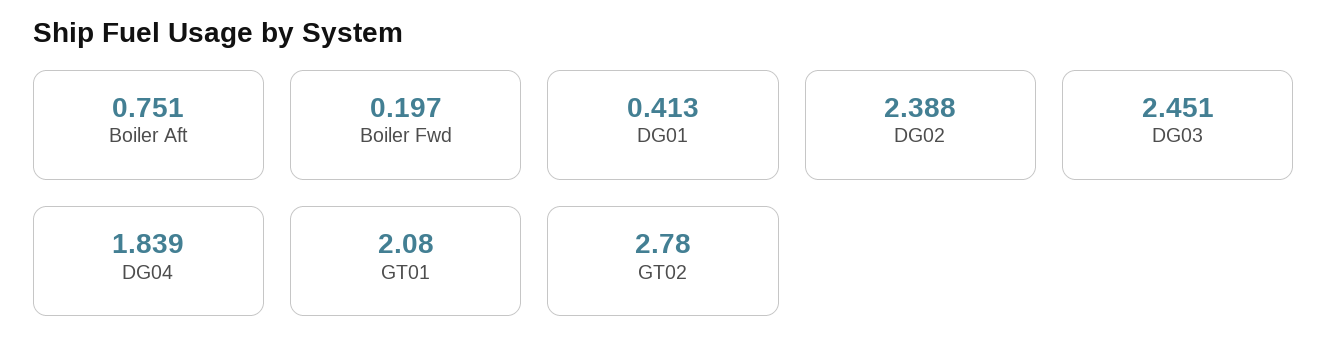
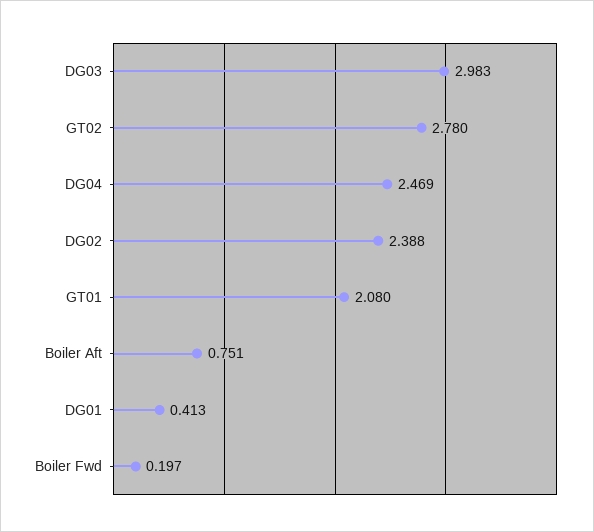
DG03: 2.451 -> 2.983
DG04: 1.839 -> 2.469

